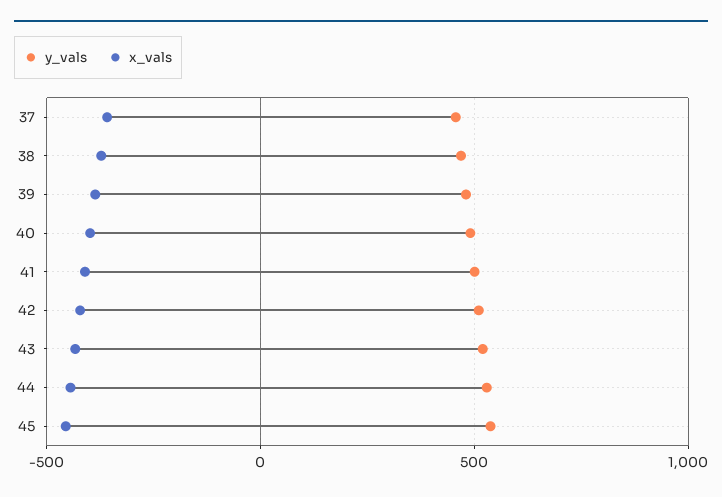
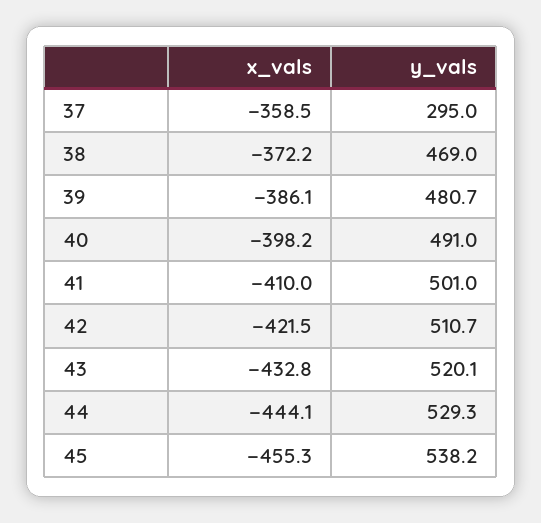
y_vals, 37: 450 -> 295

